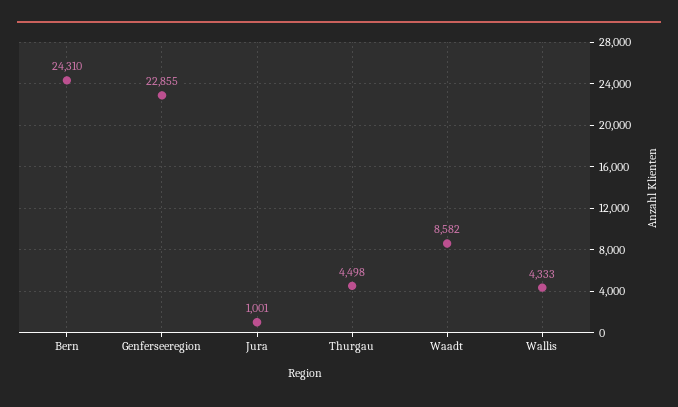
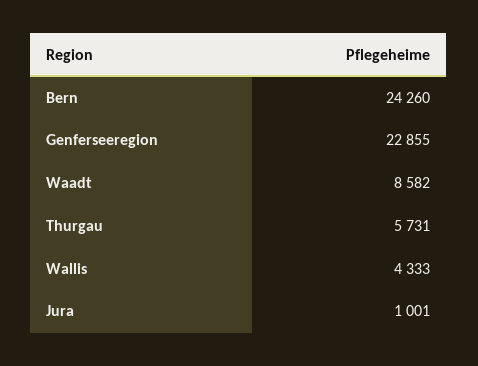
Bern: 24310 -> 24260
Thurgau: 4498 -> 5731

